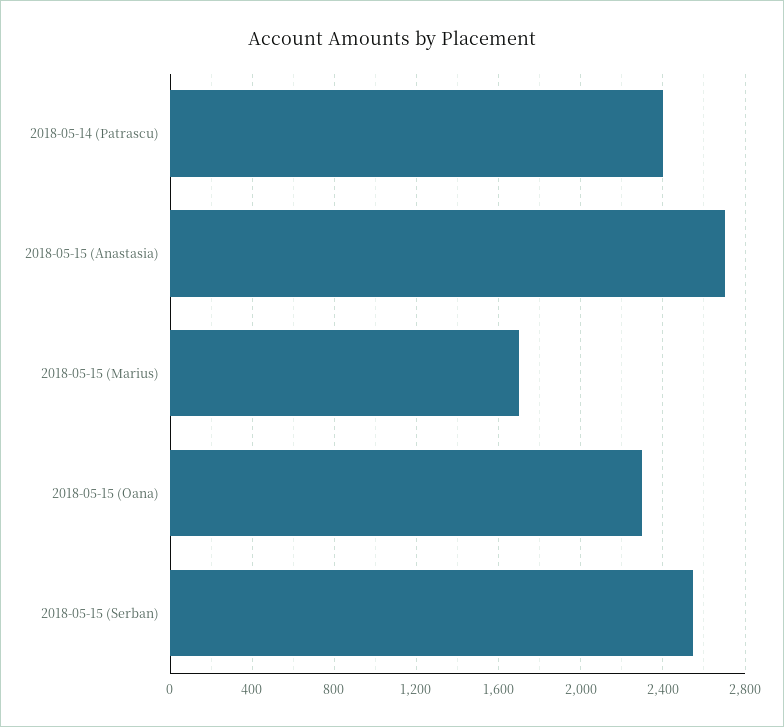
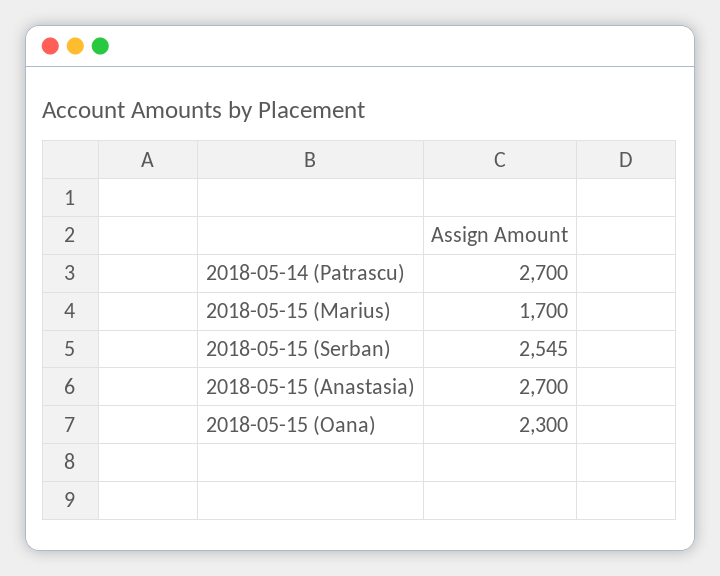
2018-05-14 (Patrascu): 2400 -> 2700

